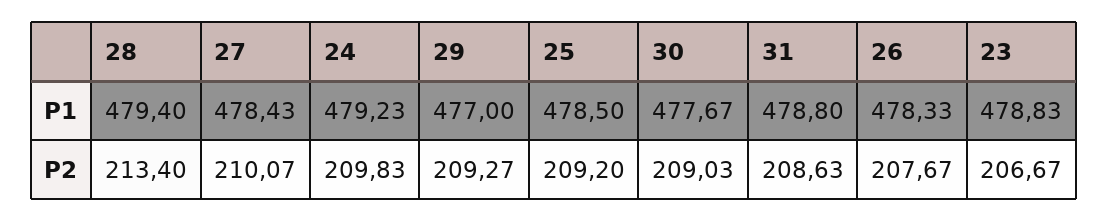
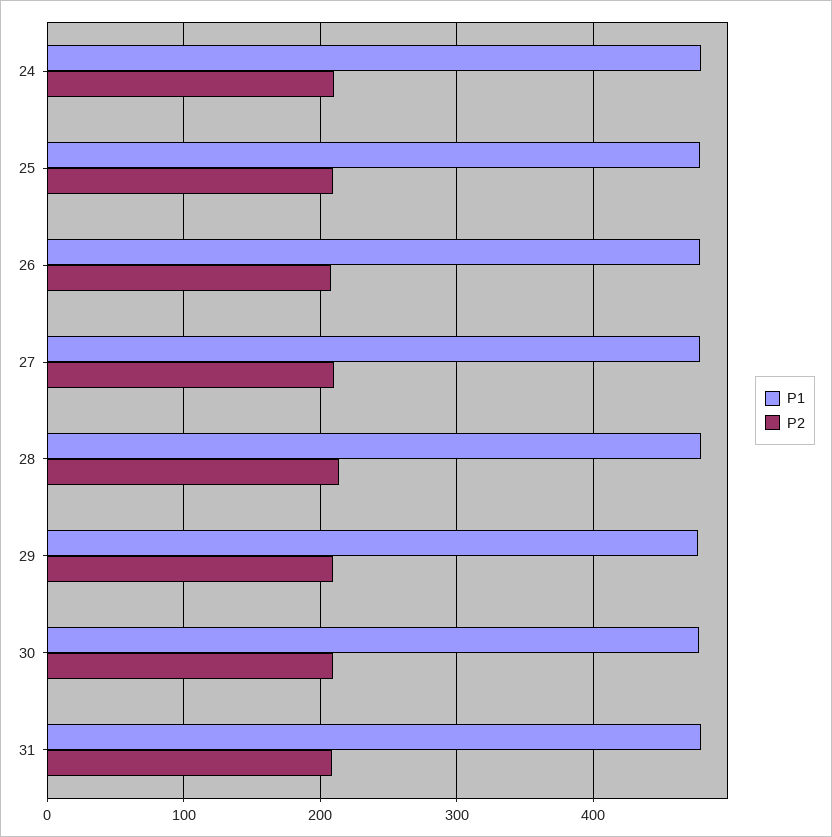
P1, 23: 478.83 -> none
P2, 23: 206.67 -> none

